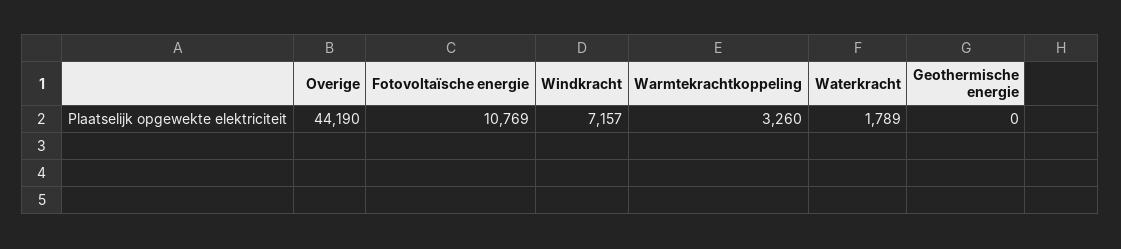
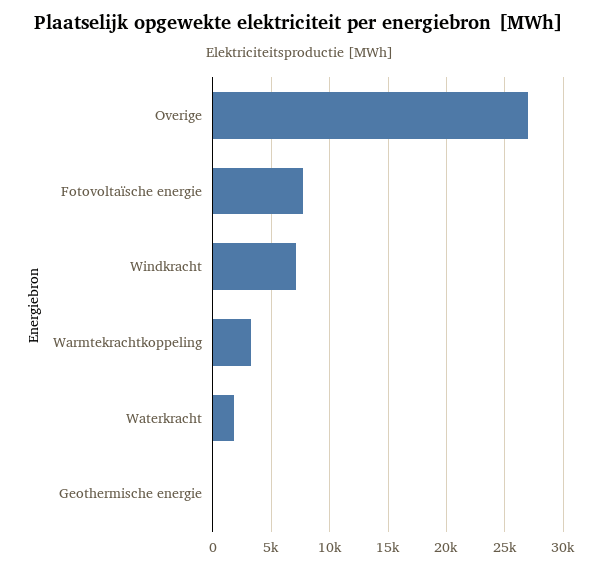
Overige: 44190 -> 27000
Fotovoltaïsche energie: 10769 -> 8000

